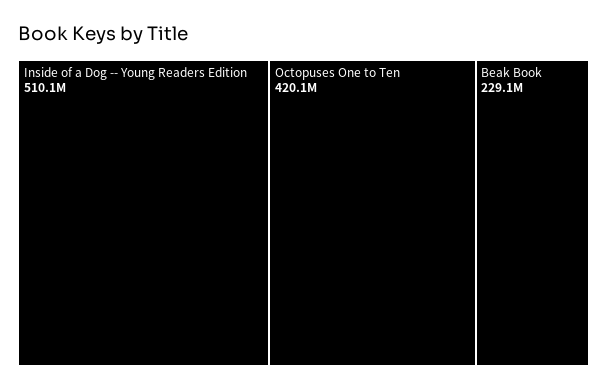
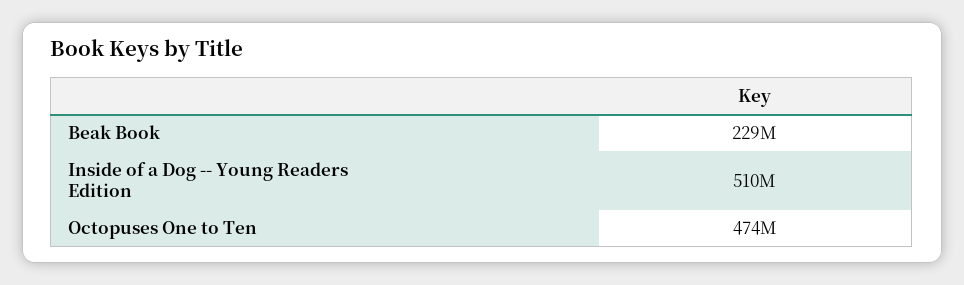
Octopuses One to Ten: 420100000 -> 474000000

